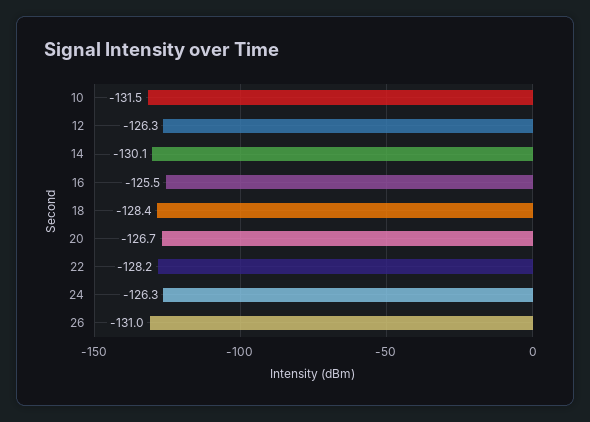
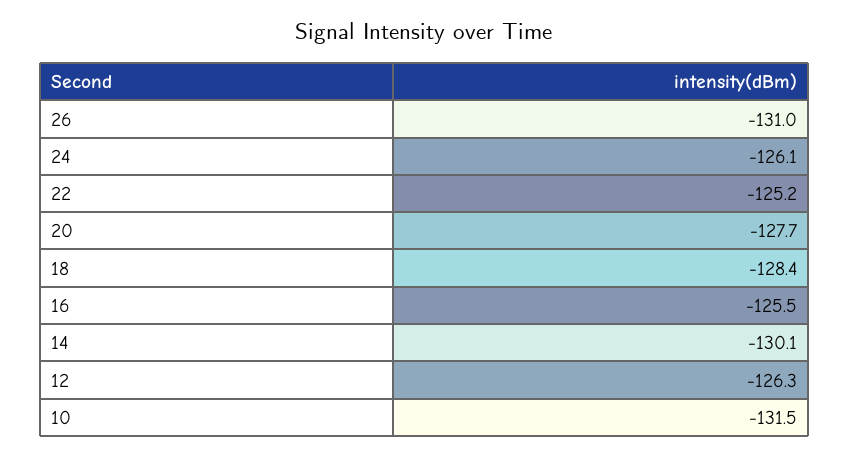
20: -126.7 -> -127.7
22: -128.2 -> -125.2
24: -126.3 -> -126.1

